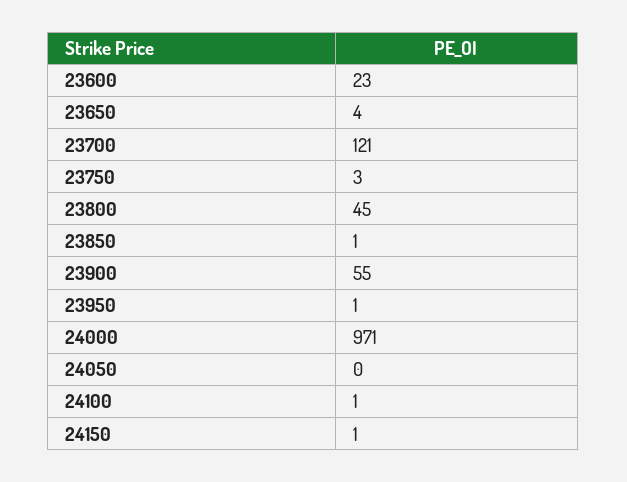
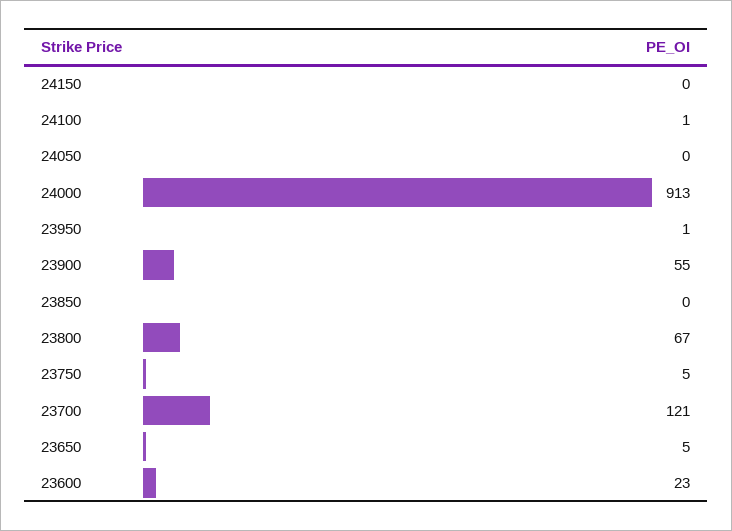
23650: 4 -> 5
23750: 3 -> 5
23800: 45 -> 67
23850: 1 -> 0
24000: 971 -> 913
24150: 1 -> 0

